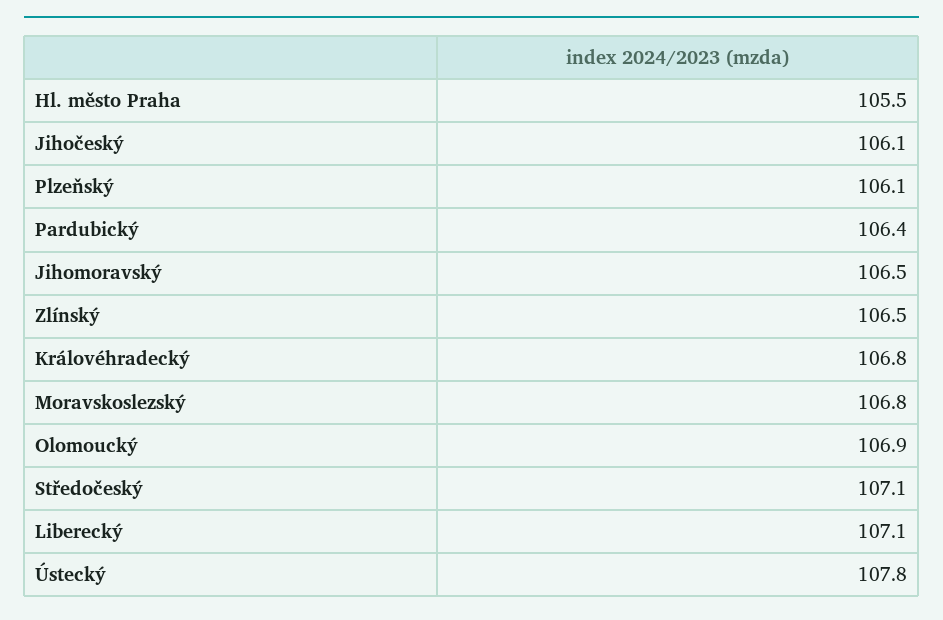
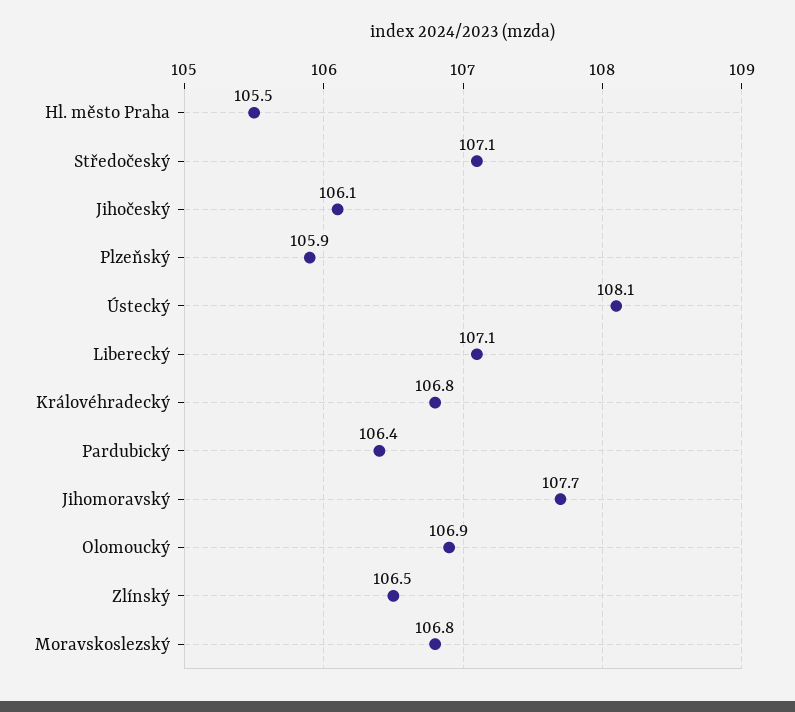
Plzeňský: 106.1 -> 105.9
Jihomoravský: 106.5 -> 107.7
Ústecký: 107.8 -> 108.1

